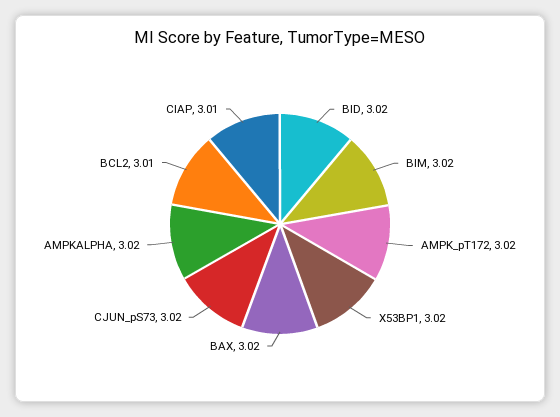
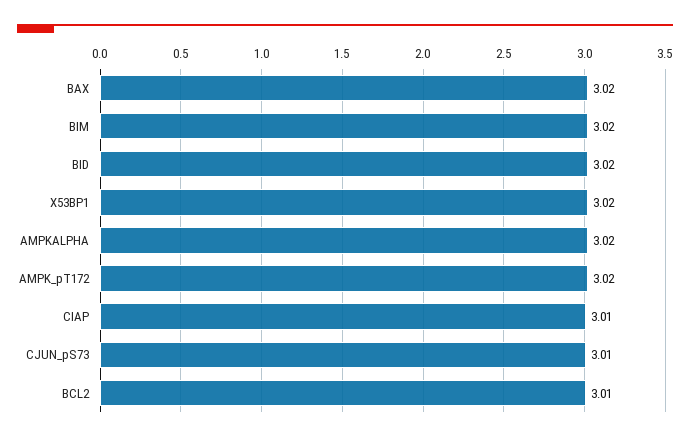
CJUN_pS73: 3.02 -> 3.01

